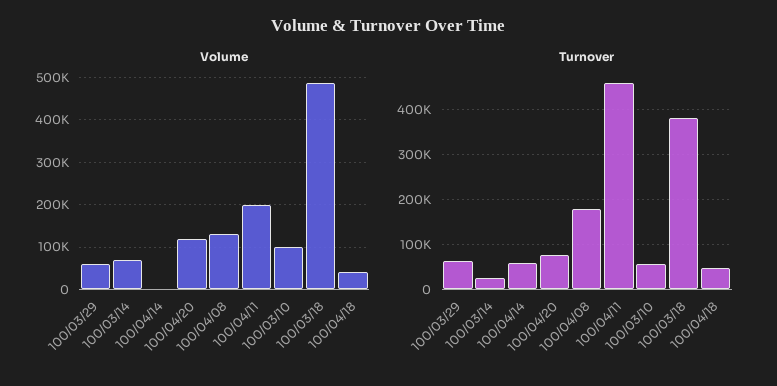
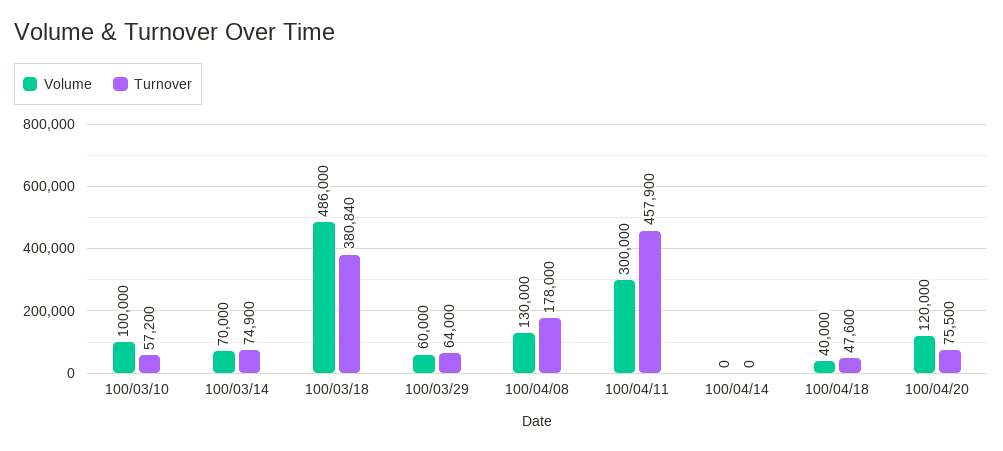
Volume, 100/04/11: 200000 -> 300000
Turnover, 100/03/14: 20000 -> 74900
Turnover, 100/04/14: 60000 -> 0

